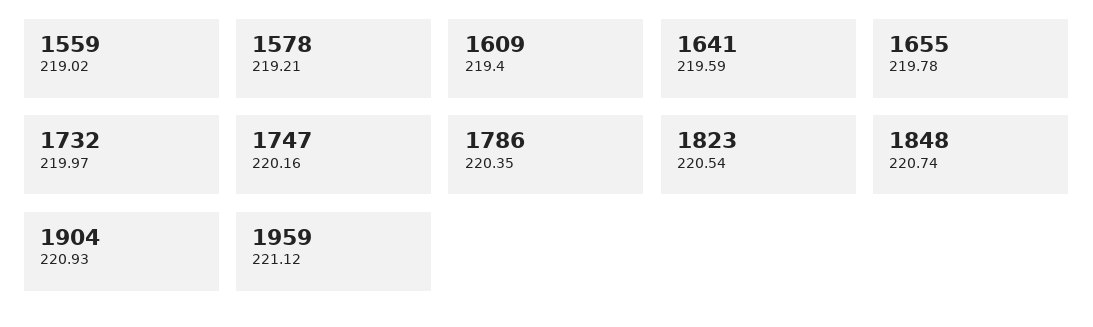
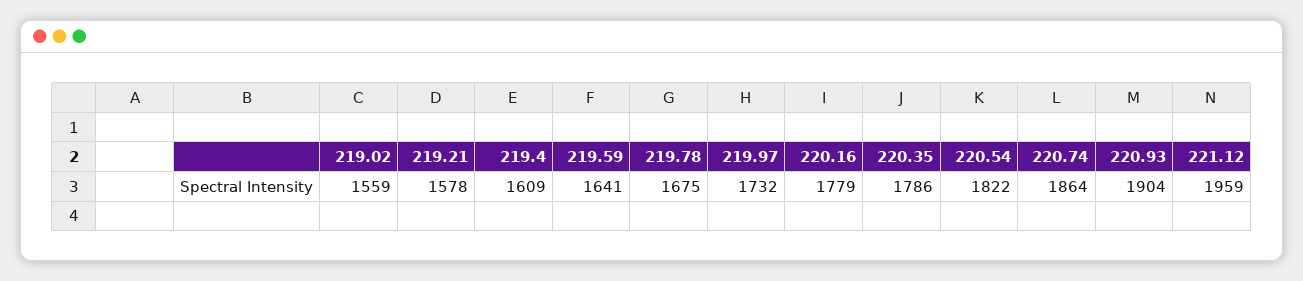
219.78: 1655 -> 1675
220.16: 1747 -> 1779
220.54: 1823 -> 1822
220.74: 1848 -> 1864

